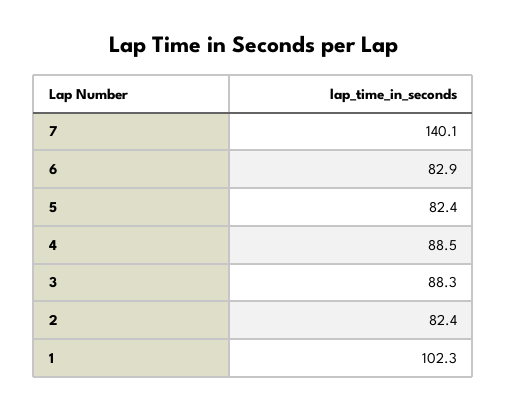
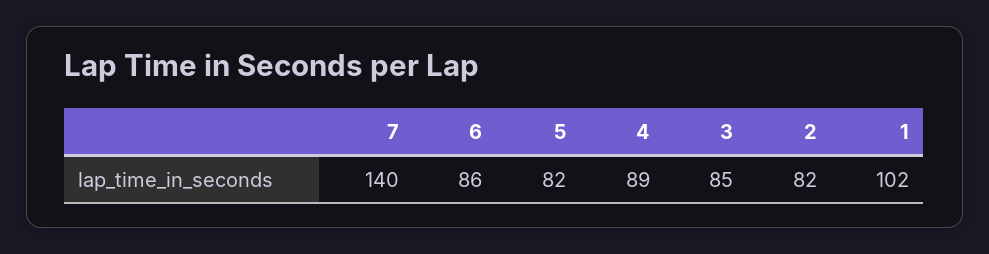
6: 82.9 -> 86
3: 88.3 -> 85

